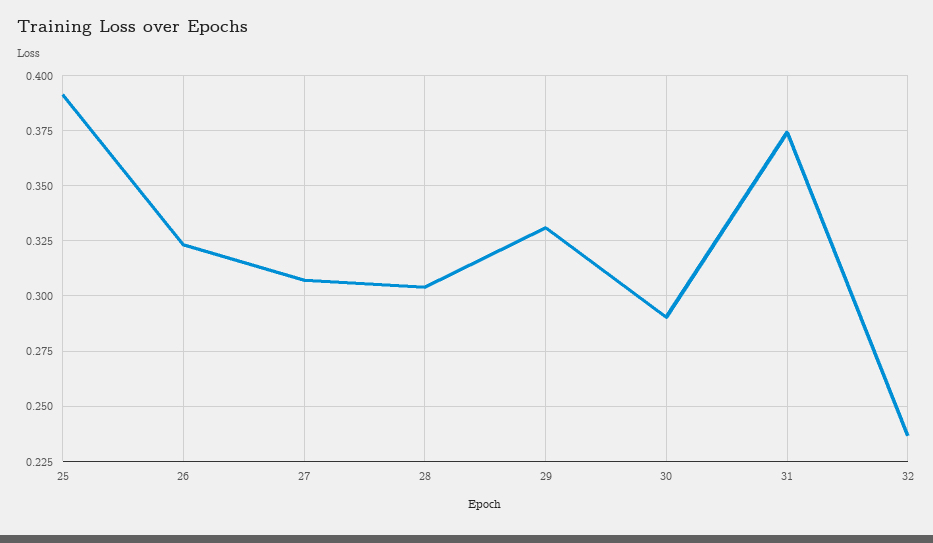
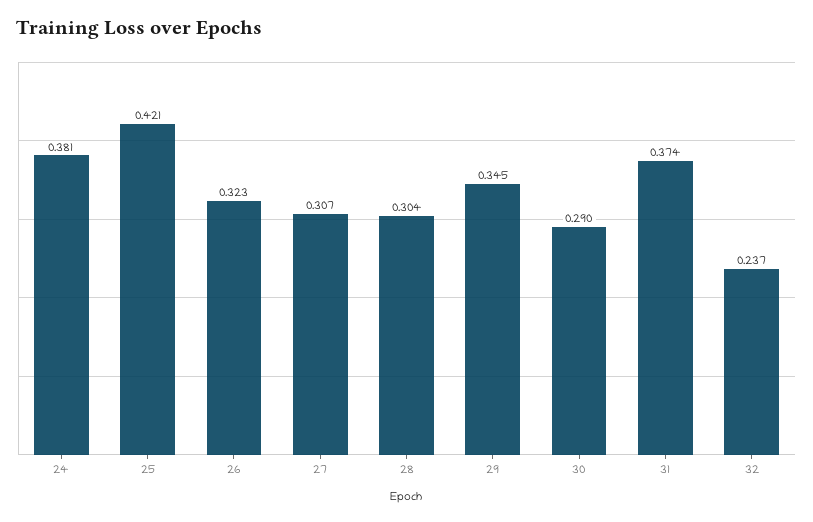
25: 0.39 -> 0.421
29: 0.33 -> 0.345
24: none -> 0.381

